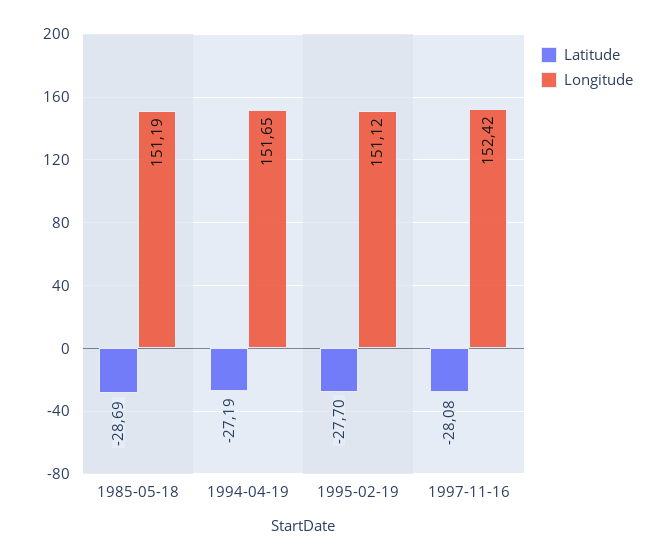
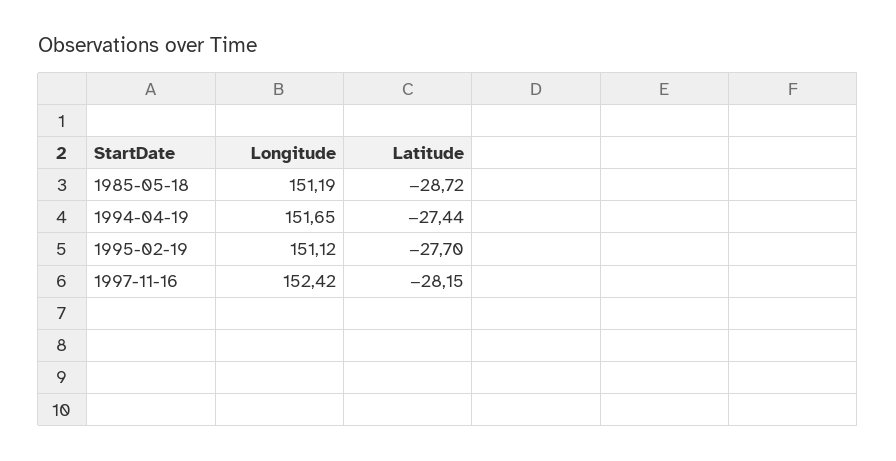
Latitude, 1985-05-18: -28.69 -> -28.72
Latitude, 1994-04-19: -27.19 -> -27.44
Latitude, 1997-11-16: -28.08 -> -28.15

